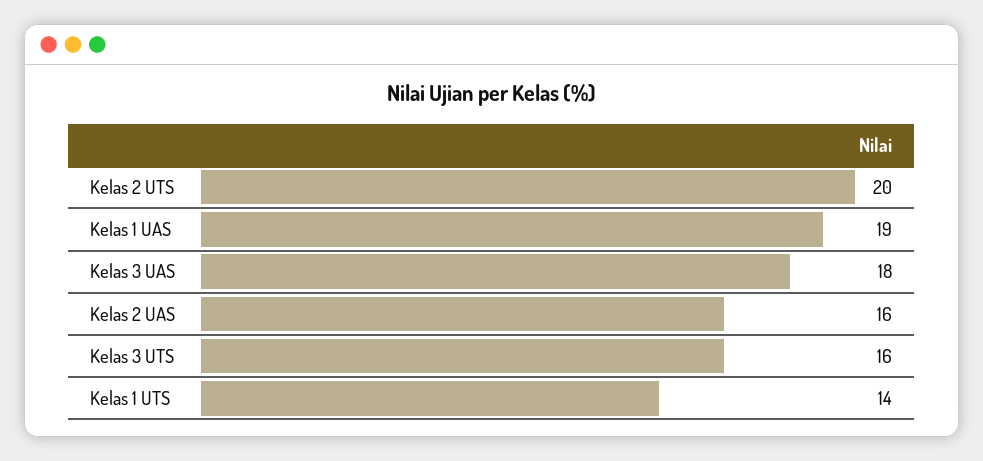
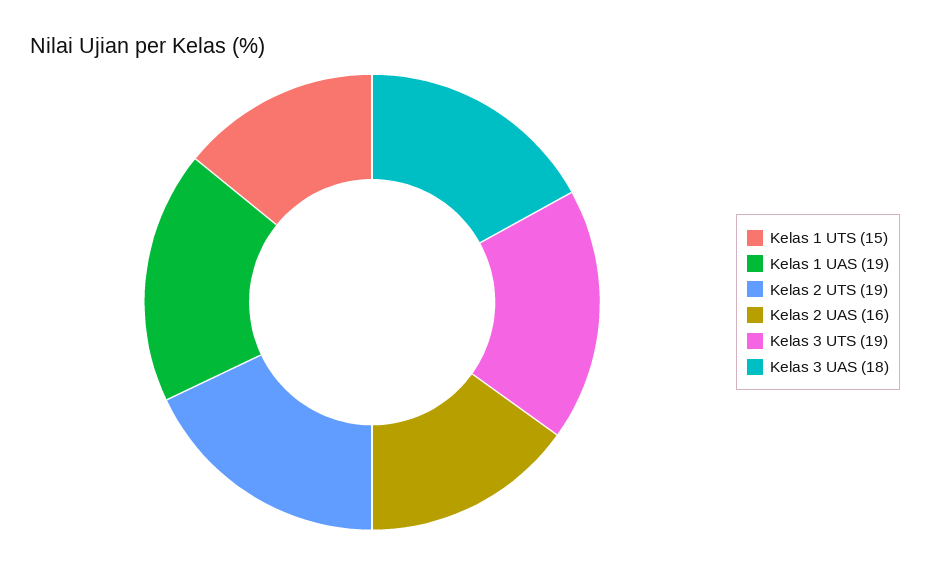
Kelas 2 UTS: 20 -> 19
Kelas 3 UTS: 16 -> 19
Kelas 1 UTS: 14 -> 15

